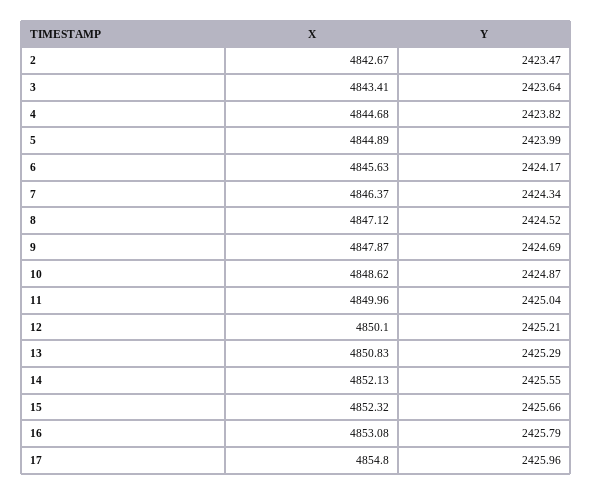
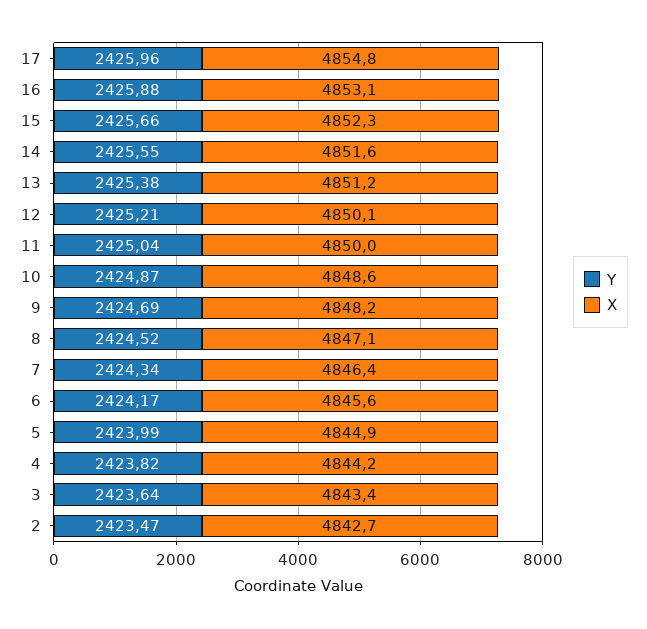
X, 4: 4844.68 -> 4844.2
X, 9: 4847.87 -> 4848.2
X, 13: 4850.83 -> 4851.2
Y, 13: 2425.29 -> 2425.38
X, 14: 4852.13 -> 4851.6
Y, 16: 2425.79 -> 2425.88

